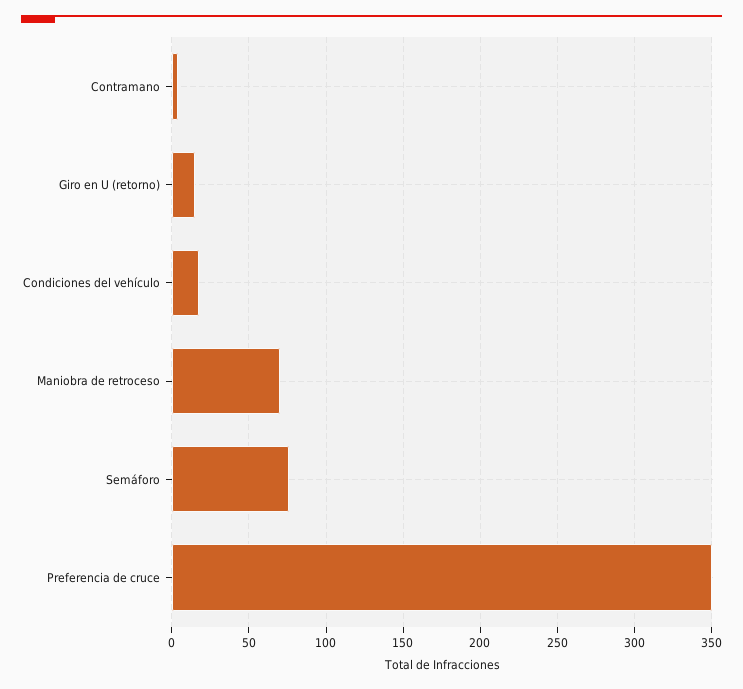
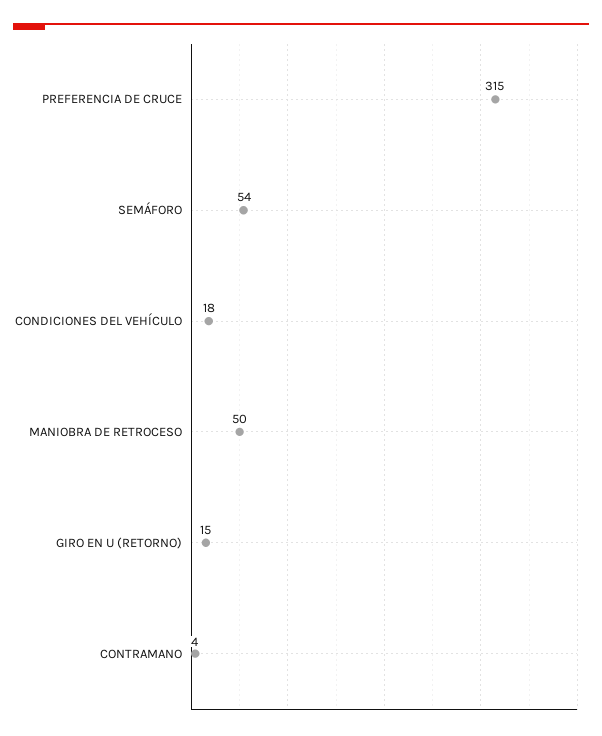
Maniobra de retroceso: 70 -> 50
Semáforo: 75 -> 54
Preferencia de cruce: 350 -> 315

